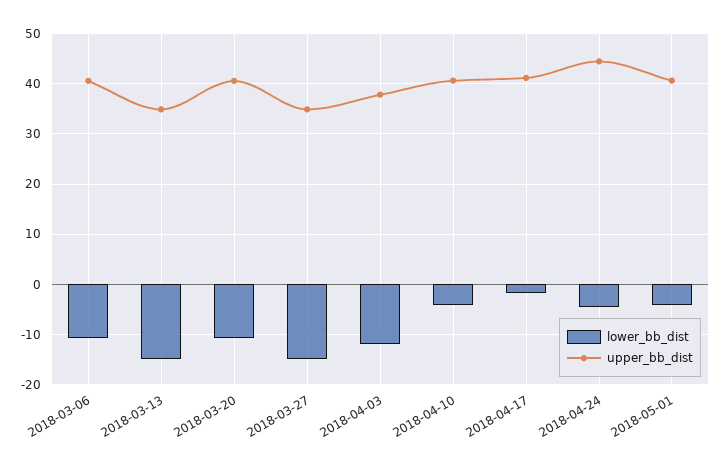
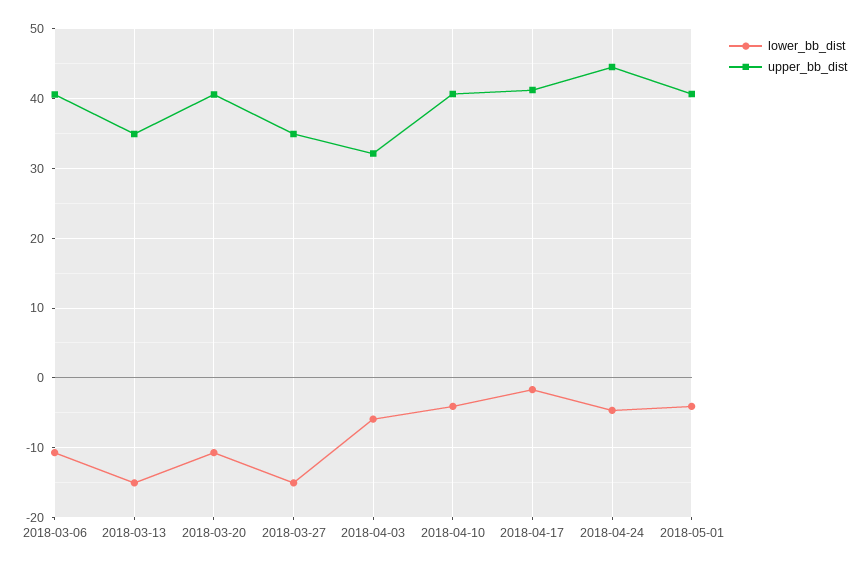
lower_bb_dist, 2018-04-03: -12 -> -6
upper_bb_dist, 2018-04-03: 38 -> 32

